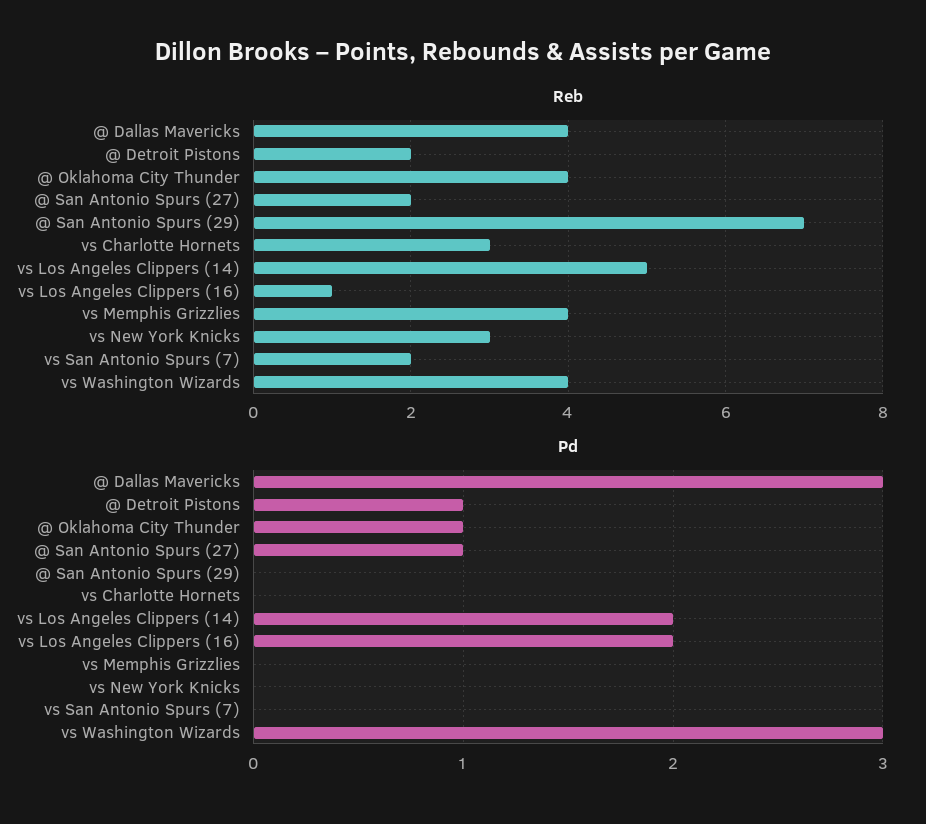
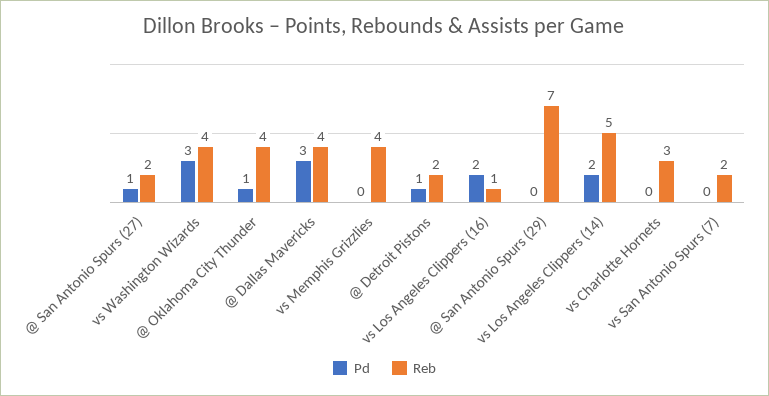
Reb, vs New York Knicks: 3 -> none
Pd, vs New York Knicks: 0 -> none

